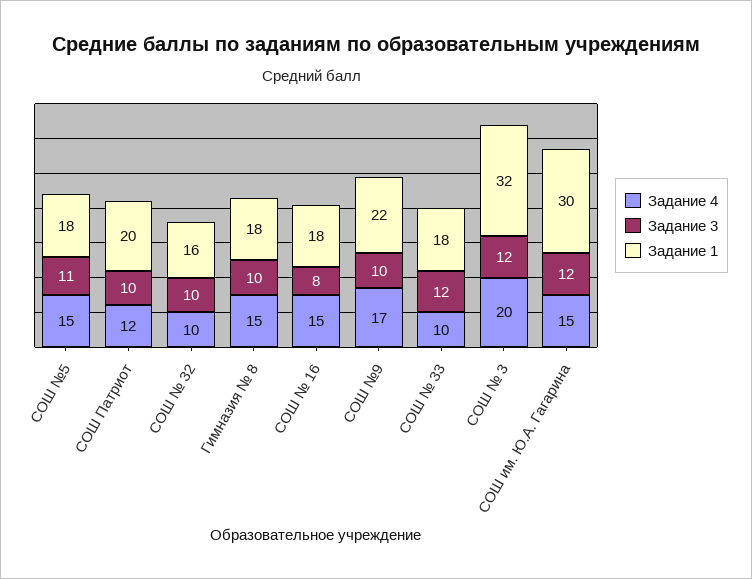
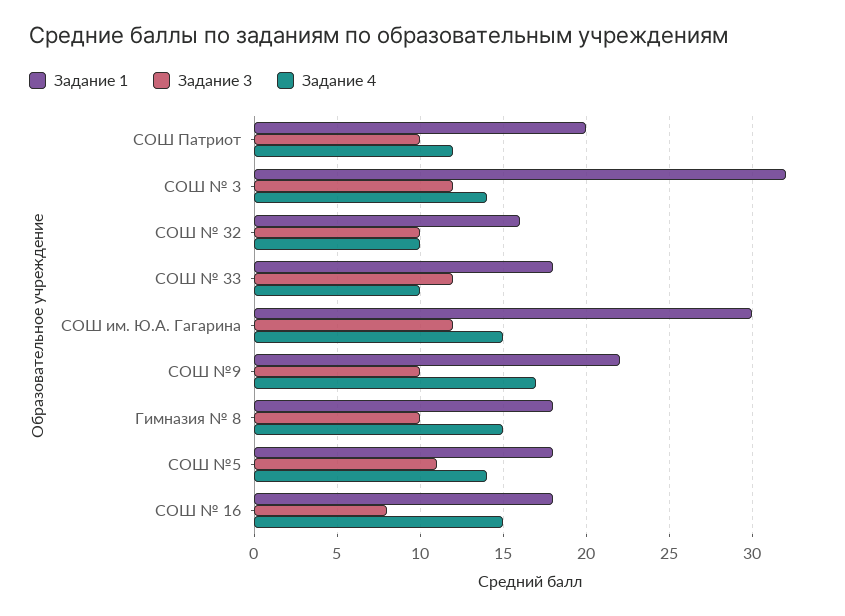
Задание 4, СОШ №5: 15 -> 14
Задание 4, СОШ № 3: 20 -> 14

